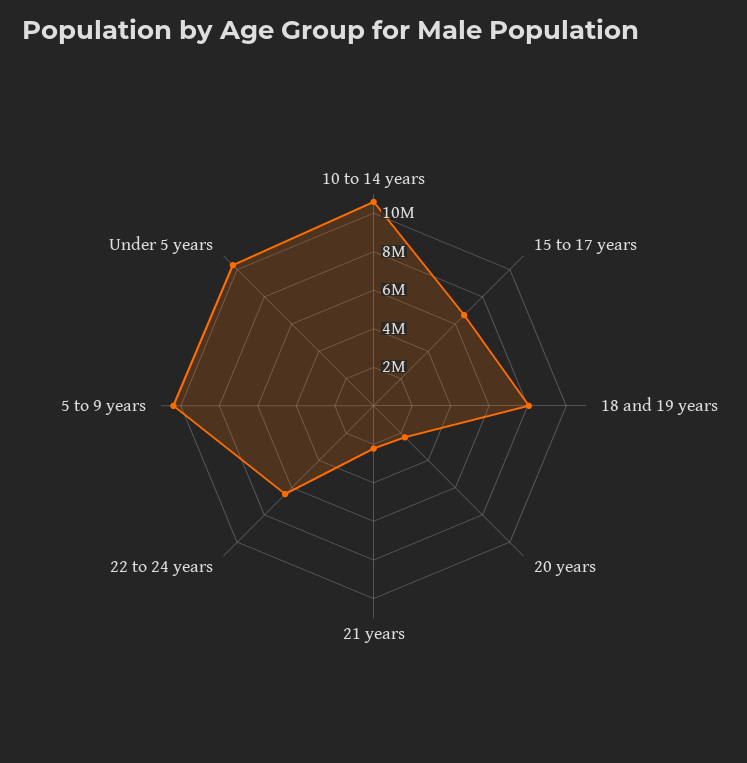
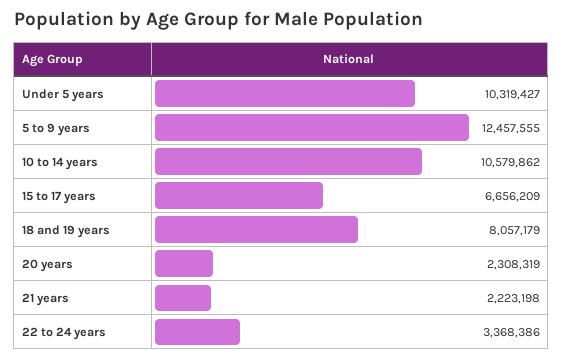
22 to 24 years: 6500000 -> 3368386
5 to 9 years: 10500000 -> 12457555

